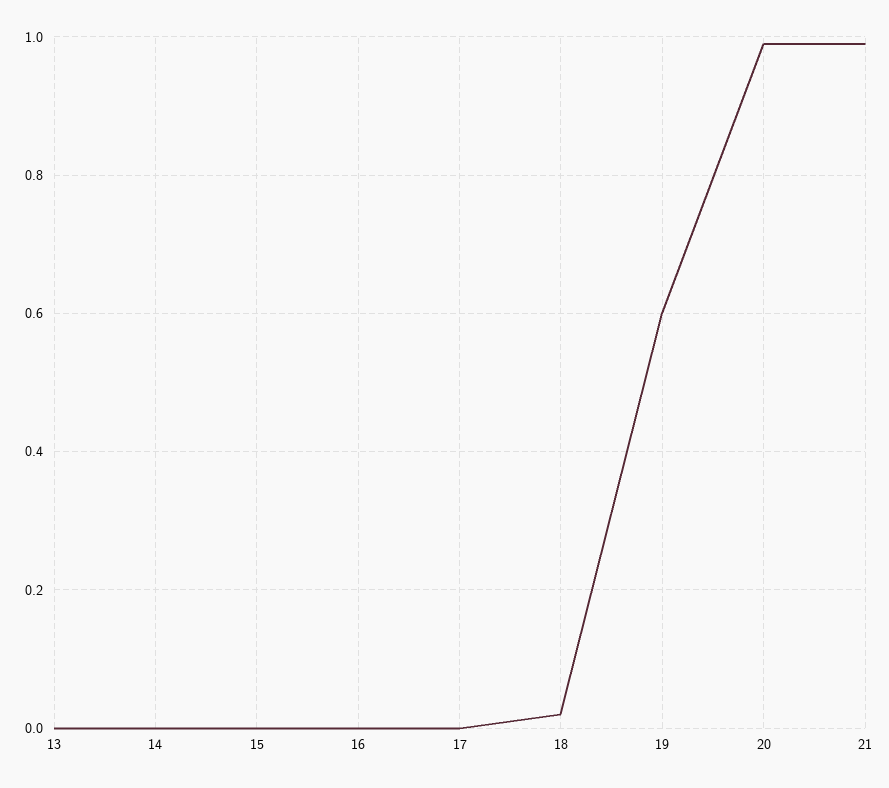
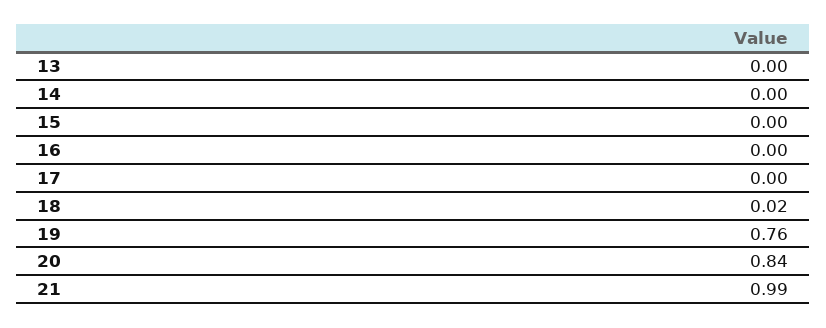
19: 0.6 -> 0.76
20: 1 -> 0.84

